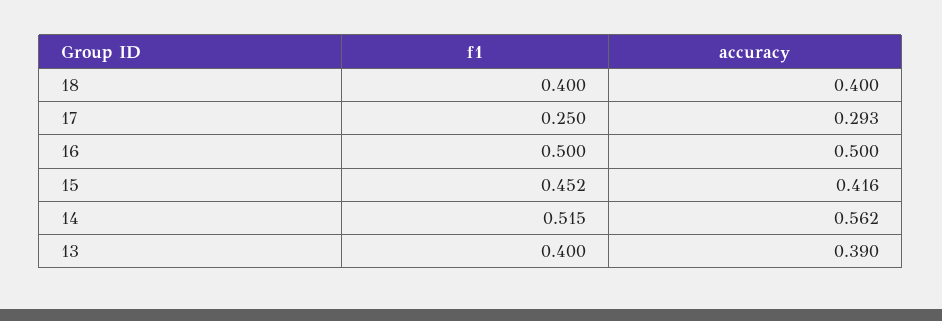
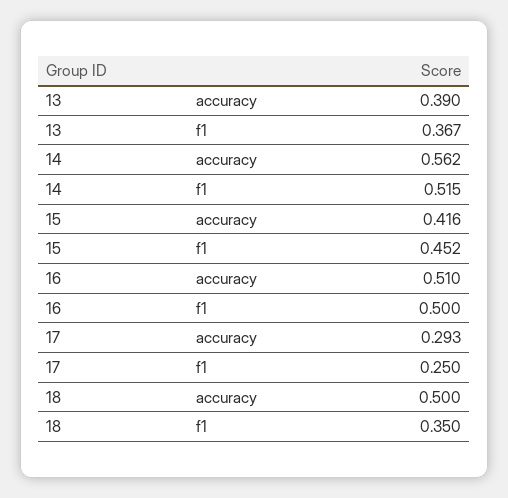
f1, 18: 0.4 -> 0.35
accuracy, 18: 0.4 -> 0.5
accuracy, 16: 0.5 -> 0.51
f1, 13: 0.4 -> 0.367

